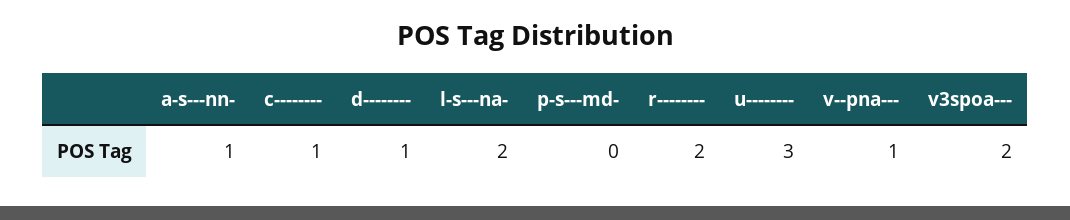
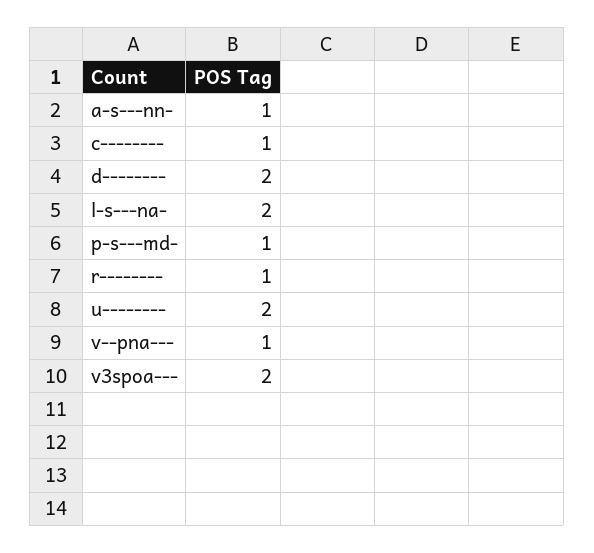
d--------: 1 -> 2
p-s---md-: 0 -> 1
r--------: 2 -> 1
u--------: 3 -> 2

